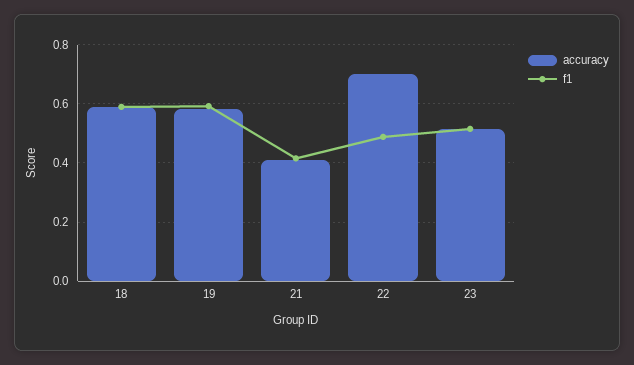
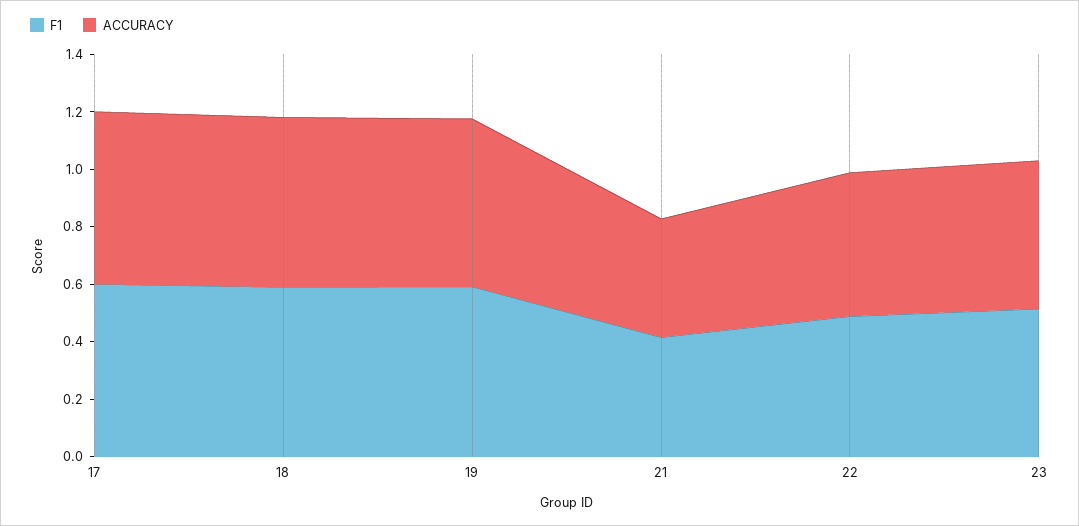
accuracy, 22: 0.7 -> 0.5
f1, 17: none -> 0.6
accuracy, 17: none -> 0.6

